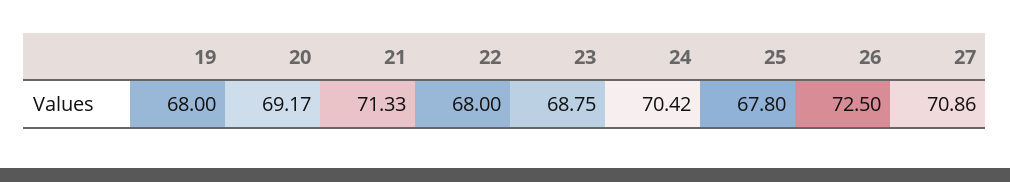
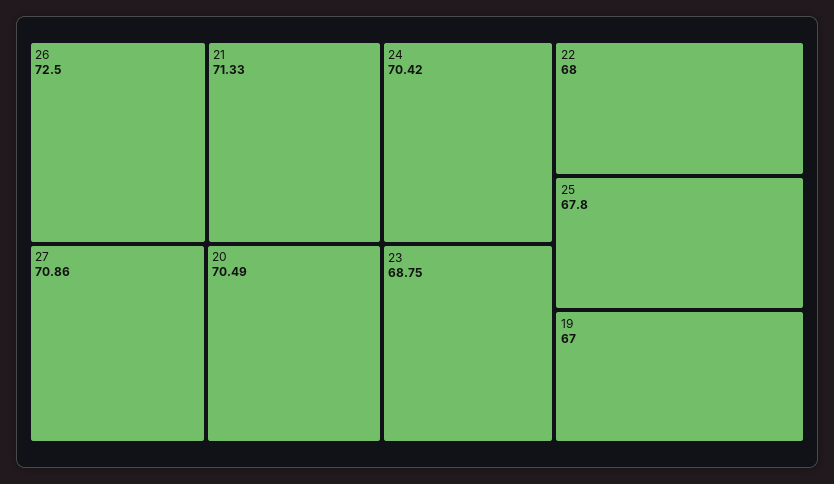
19: 68 -> 67
20: 69.17 -> 70.49

